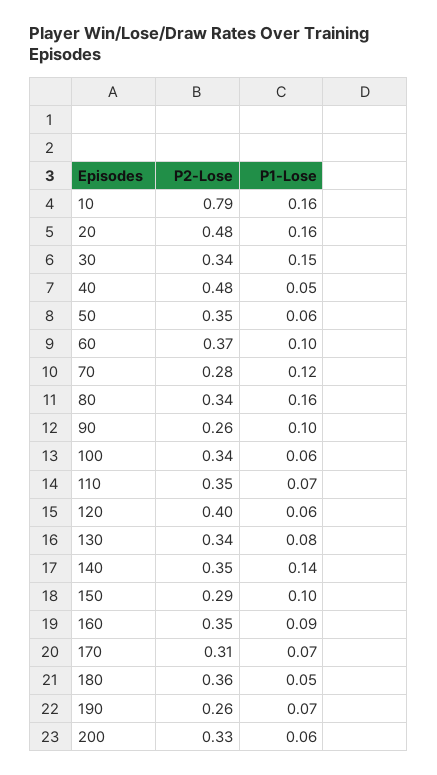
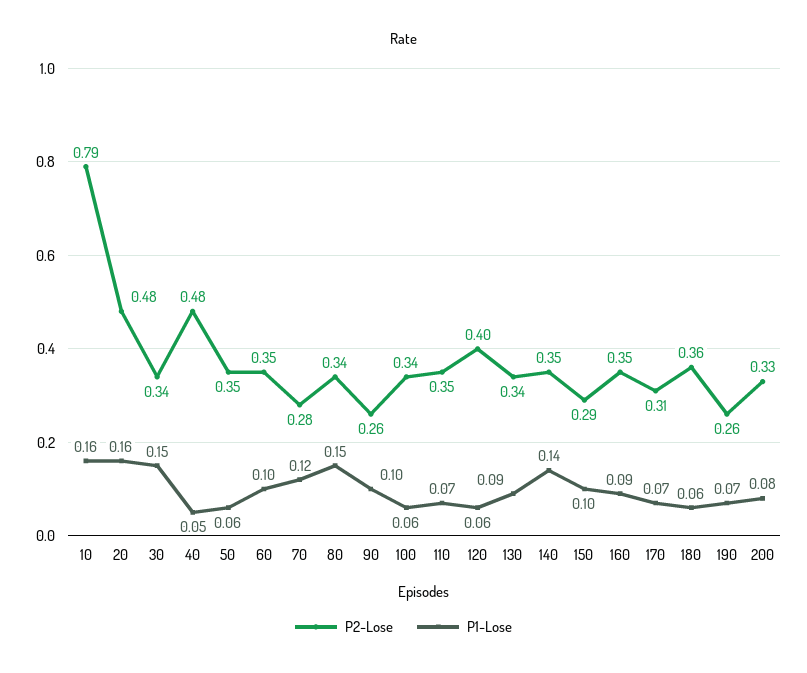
P2-Lose, 60: 0.37 -> 0.35
P1-Lose, 80: 0.16 -> 0.15
P1-Lose, 130: 0.08 -> 0.09
P1-Lose, 180: 0.05 -> 0.06
P1-Lose, 200: 0.06 -> 0.08

